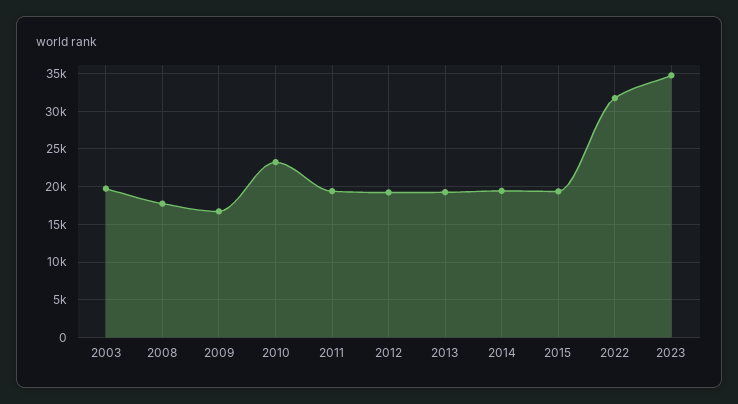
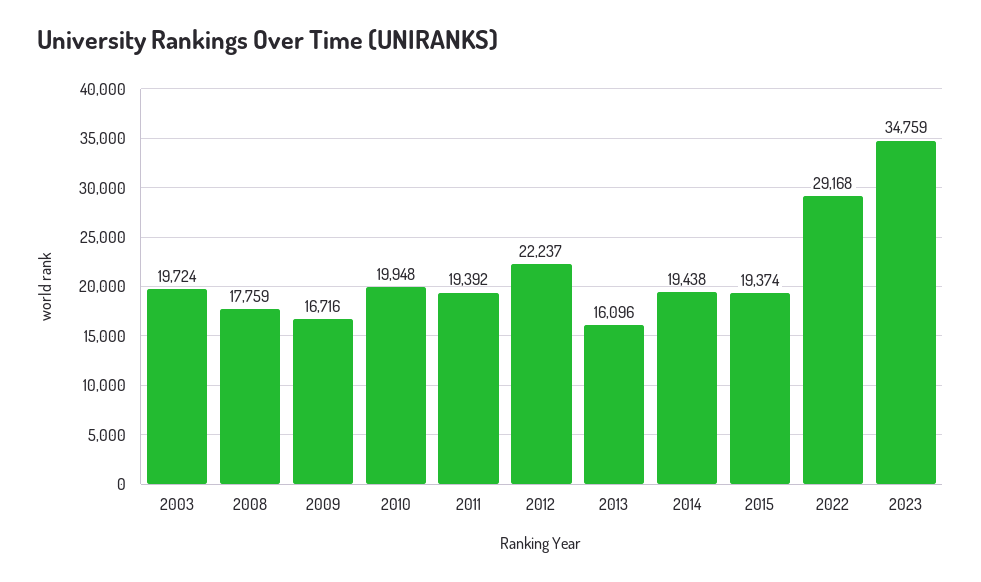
2010: 23000 -> 19948
2012: 19000 -> 22237
2013: 19000 -> 16096
2022: 32000 -> 29168

